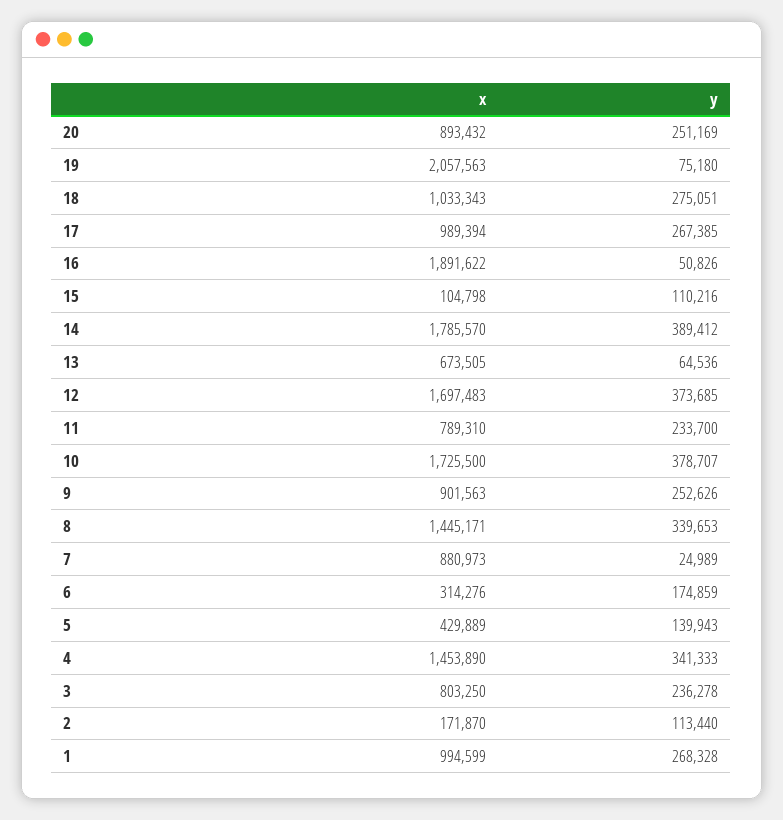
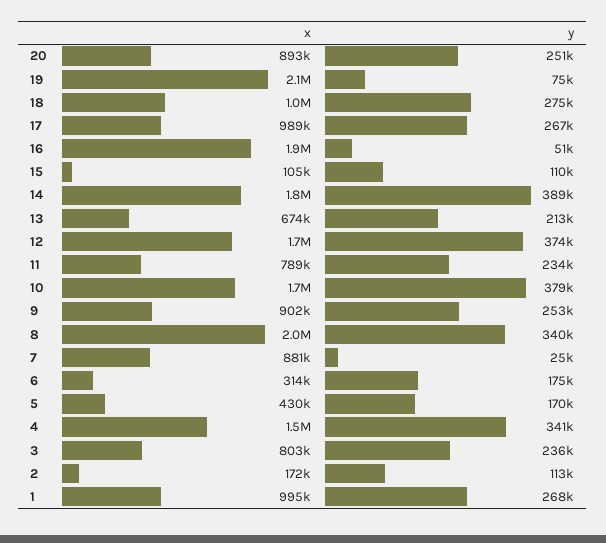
y, 13: 64536 -> 213000
x, 8: 1445171 -> 2000000
y, 5: 139943 -> 170000

